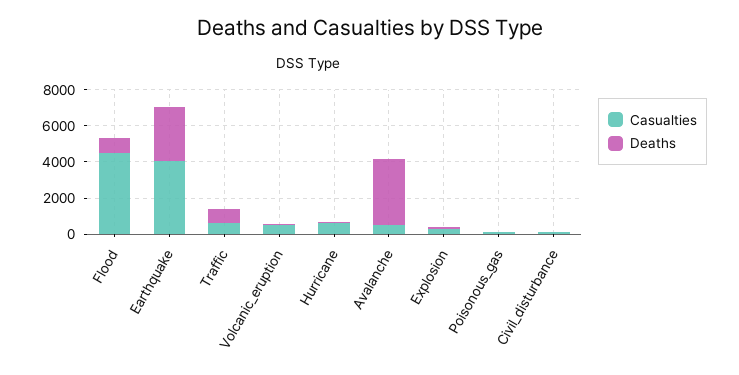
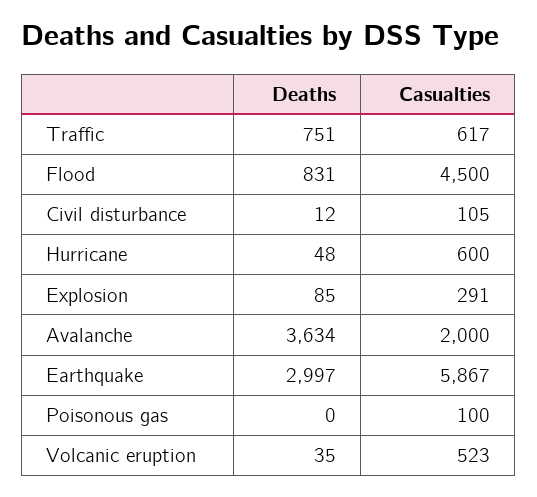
Casualties, Earthquake: 4000 -> 5867
Casualties, Avalanche: 500 -> 2000

